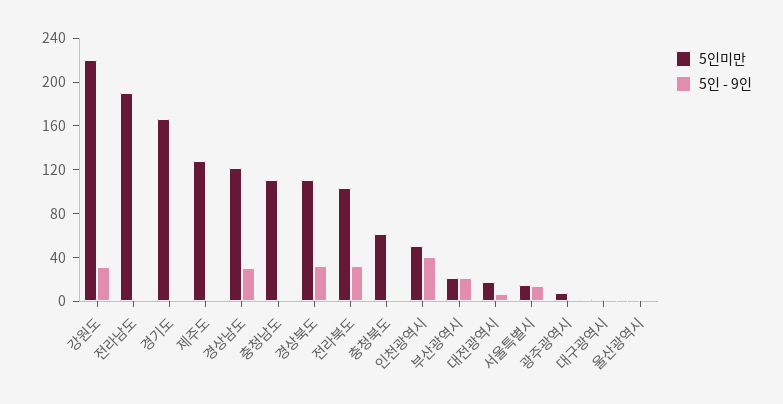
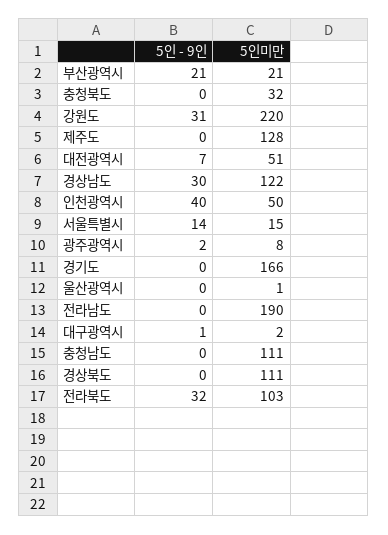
5인 - 9인, 경상북도: 30 -> 0
5인미만, 충청북도: 60 -> 32
5인미만, 대전광역시: 20 -> 51

